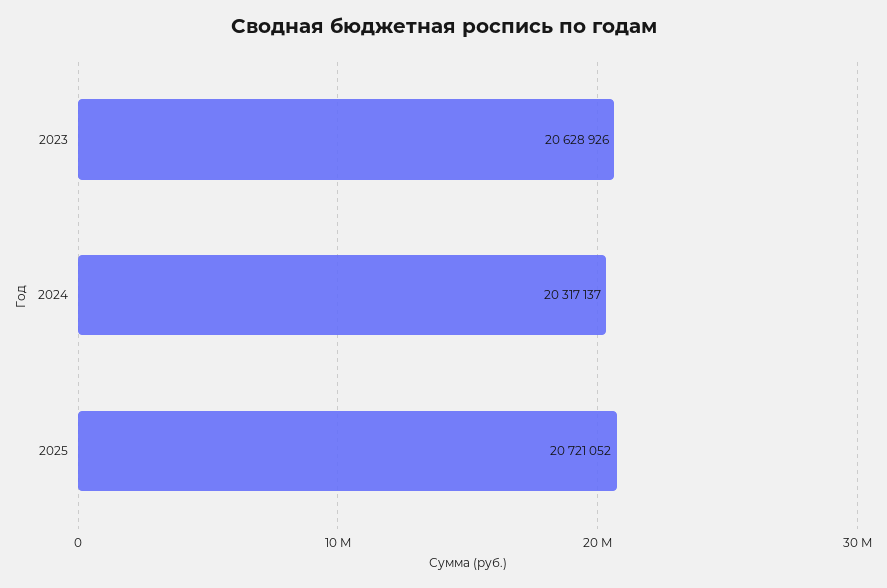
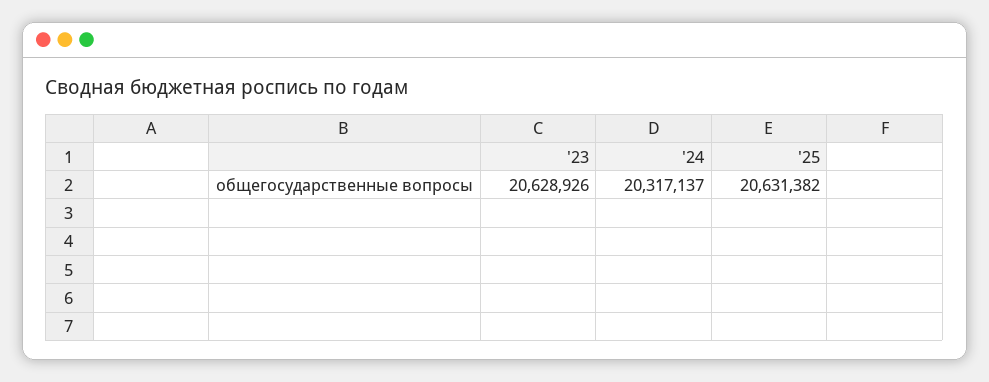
2025: 20721052 -> 20631382

